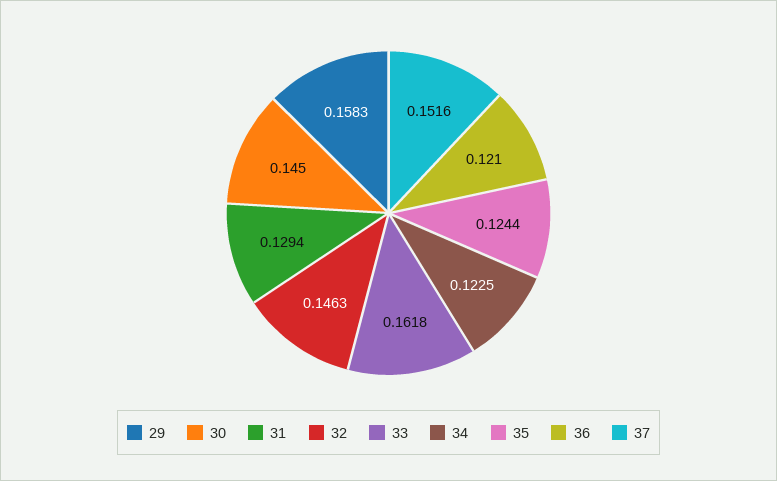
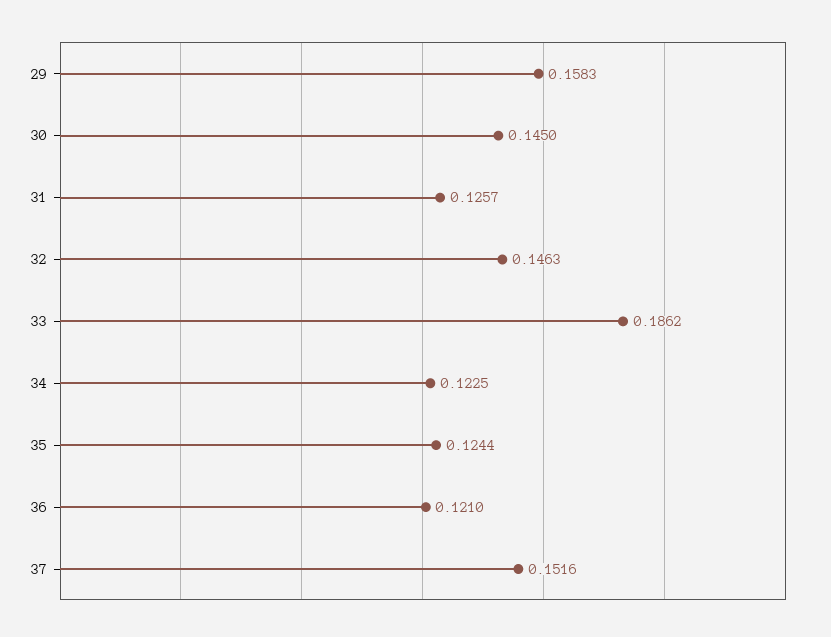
31: 0.1294 -> 0.1257
33: 0.1618 -> 0.1862

